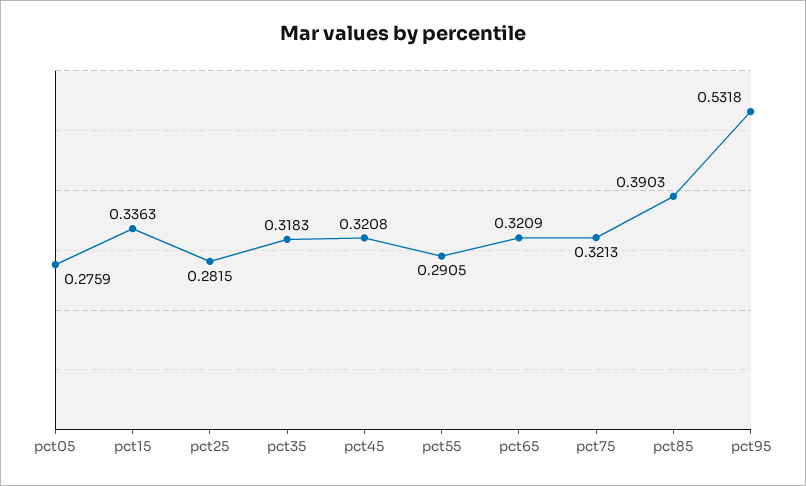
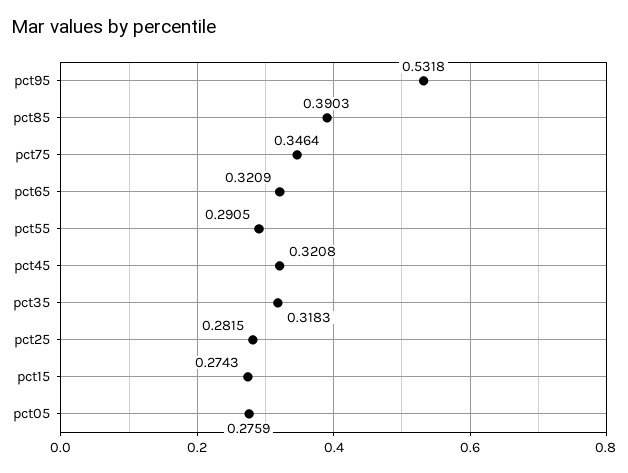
pct15: 0.3363 -> 0.2743
pct75: 0.3213 -> 0.3464

